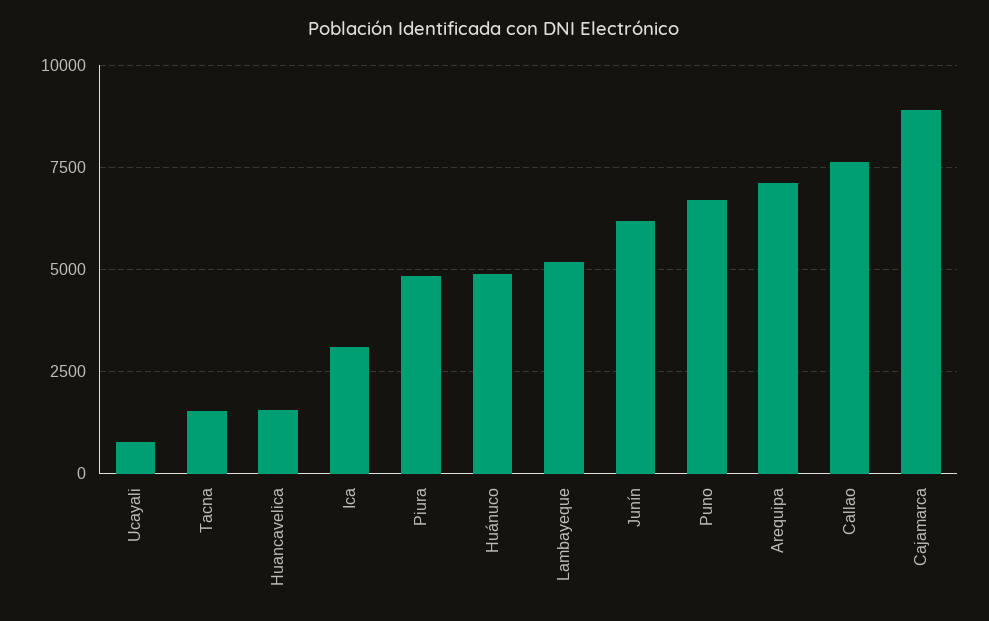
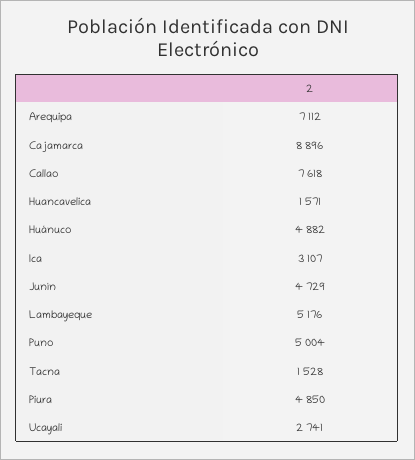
Ucayali: 750 -> 2741
Junín: 6250 -> 4729
Puno: 6750 -> 5004

